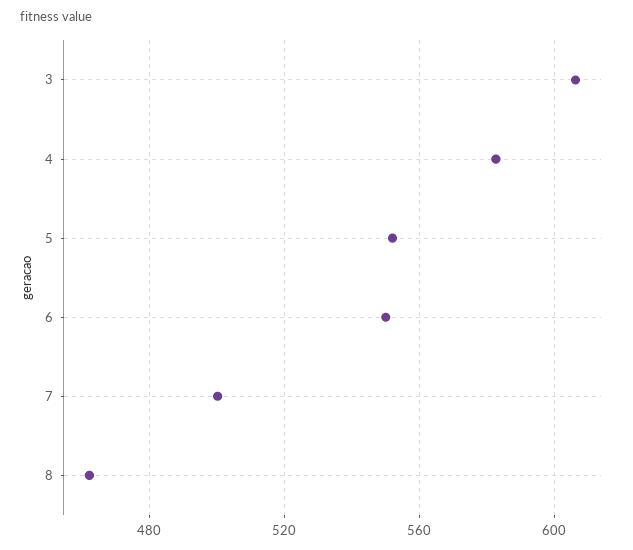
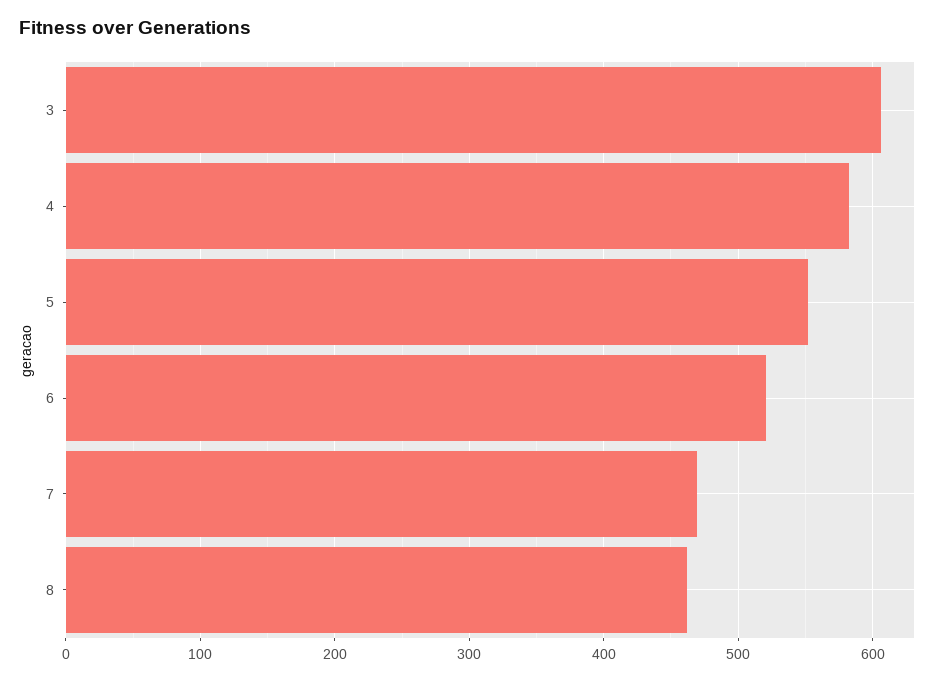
6: 550 -> 520
7: 500 -> 470

